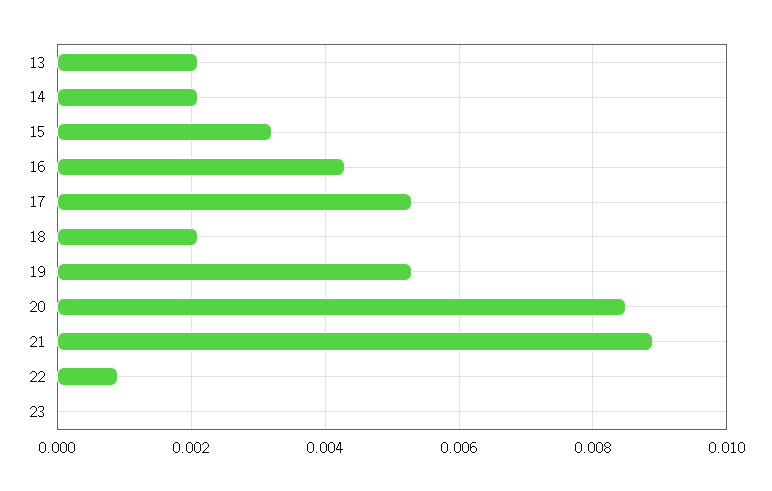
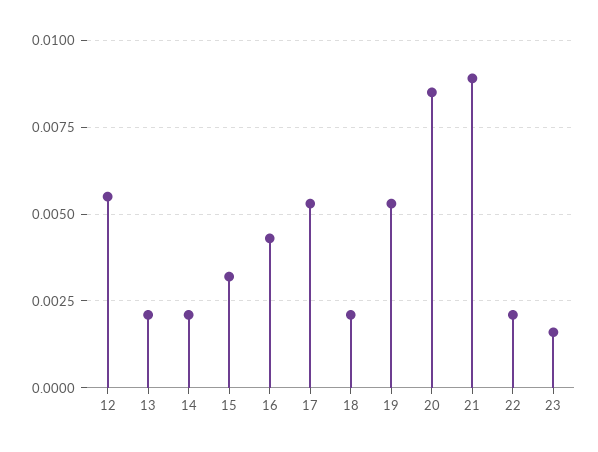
22: 0.001 -> 0.002
23: 0 -> 0.0015
12: none -> 0.0055

